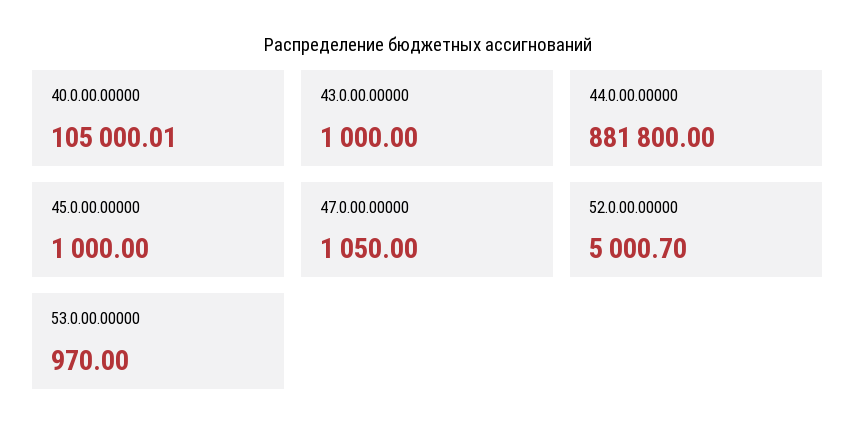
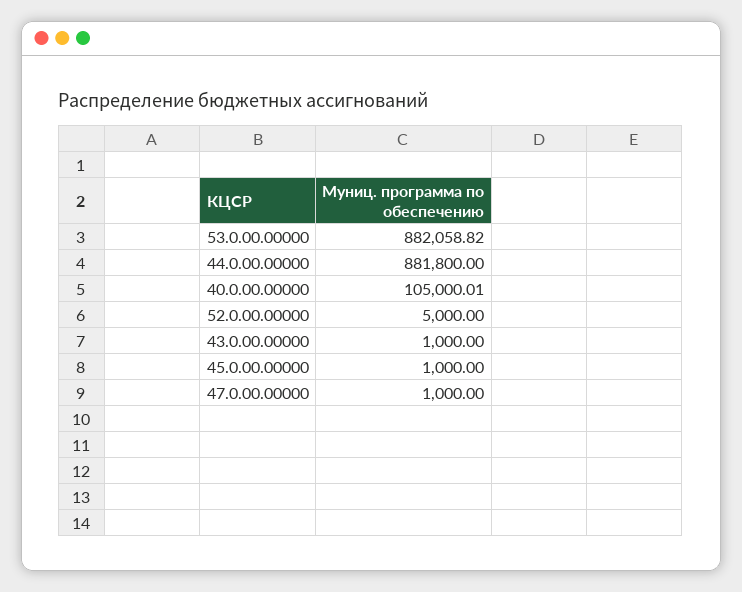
47.0.00.00000: 1050 -> 1000
52.0.00.00000: 5000.7 -> 5000
53.0.00.00000: 970 -> 882058.82

